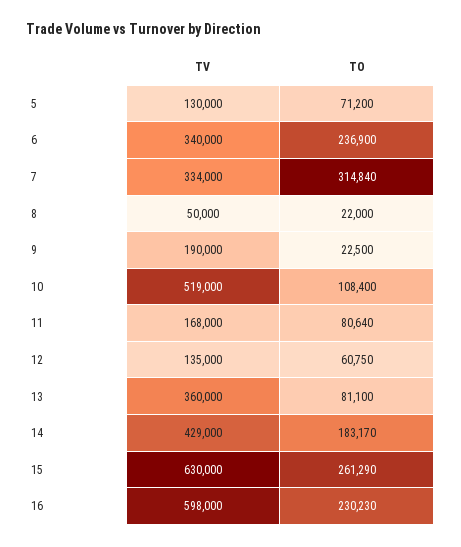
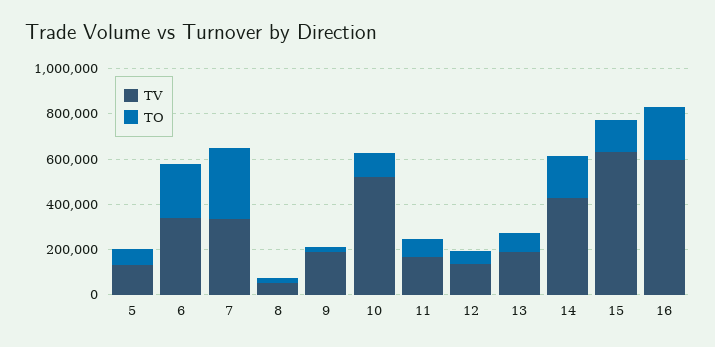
TV, 13: 360000 -> 200000
TO, 15: 261290 -> 150000

